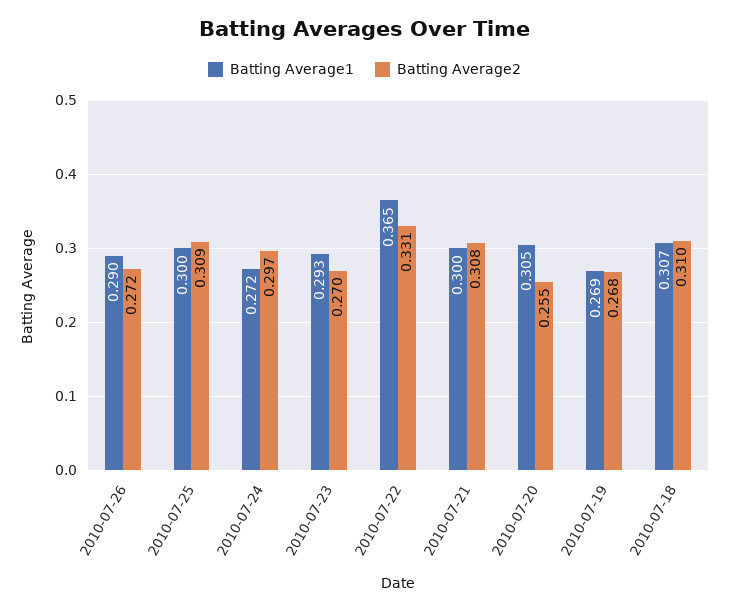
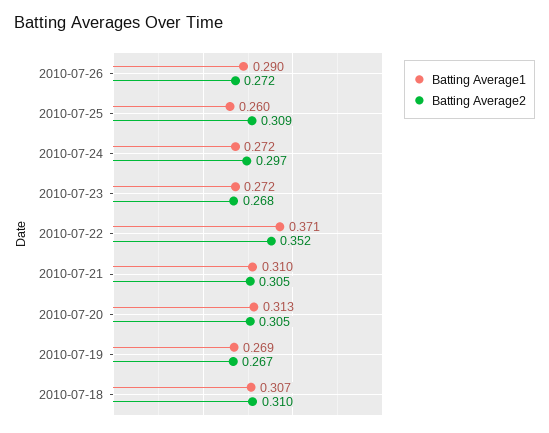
Batting Average1, 2010-07-25: 0.3 -> 0.26
Batting Average1, 2010-07-23: 0.293 -> 0.272
Batting Average2, 2010-07-23: 0.27 -> 0.268
Batting Average1, 2010-07-22: 0.365 -> 0.371
Batting Average2, 2010-07-22: 0.331 -> 0.352
Batting Average1, 2010-07-21: 0.3 -> 0.31
Batting Average2, 2010-07-21: 0.308 -> 0.305
Batting Average1, 2010-07-20: 0.305 -> 0.313
Batting Average2, 2010-07-20: 0.255 -> 0.305
Batting Average2, 2010-07-19: 0.268 -> 0.267

